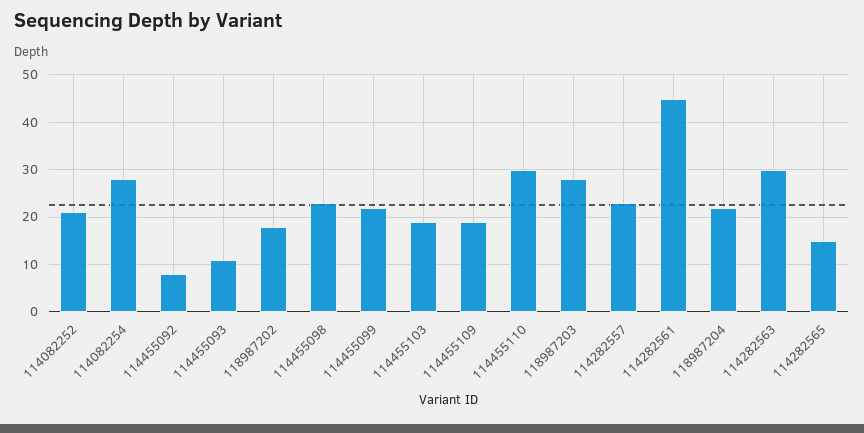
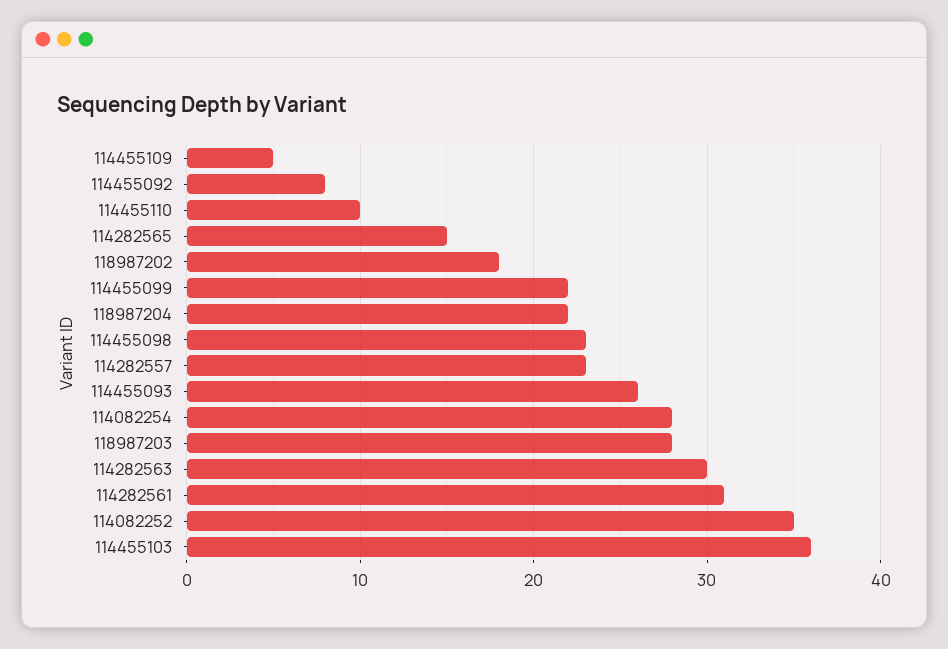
114082252: 20 -> 35
114455093: 10 -> 26
114455103: 20 -> 36
114455109: 20 -> 5
114455110: 30 -> 10
114282561: 45 -> 31

